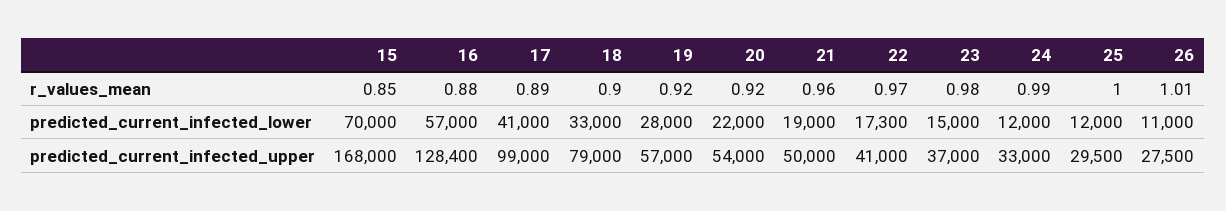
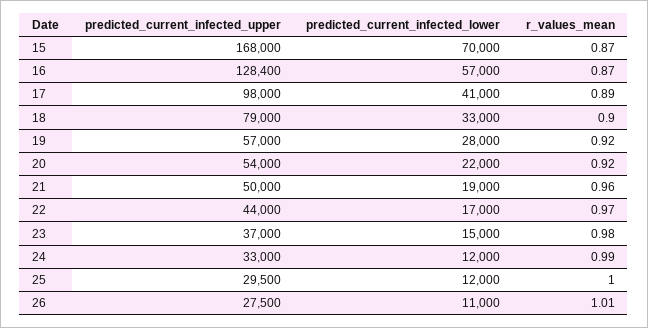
15, r_values_mean: 0.85 -> 0.87
16, r_values_mean: 0.88 -> 0.87
22, predicted_current_infected_lower: 17300 -> 17000
17, predicted_current_infected_upper: 99000 -> 98000
22, predicted_current_infected_upper: 41000 -> 44000

